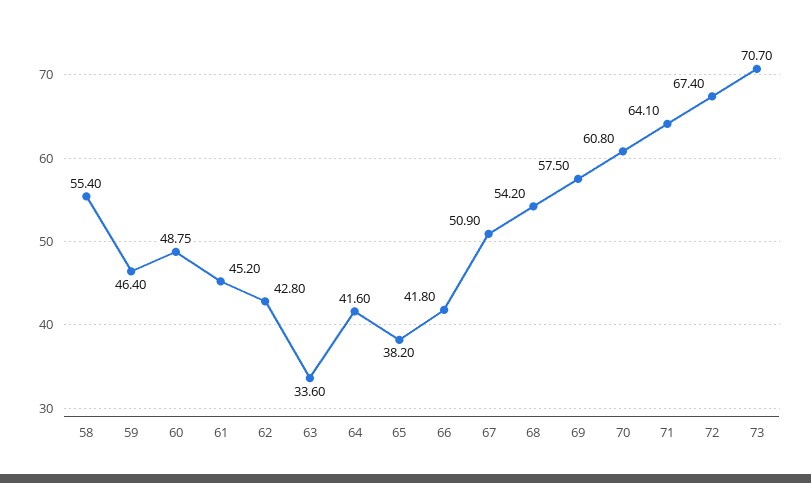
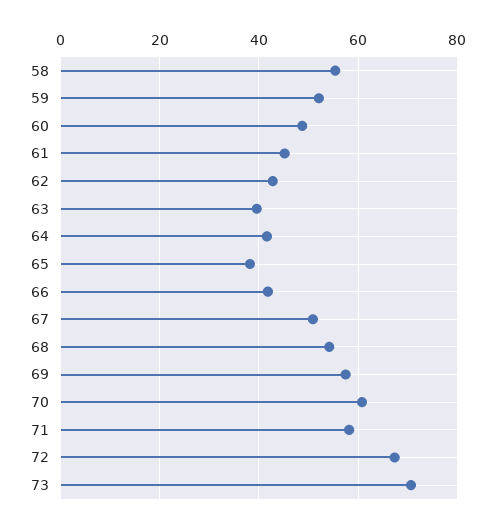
59: 46.4 -> 52
63: 33.6 -> 40
71: 64.1 -> 58

